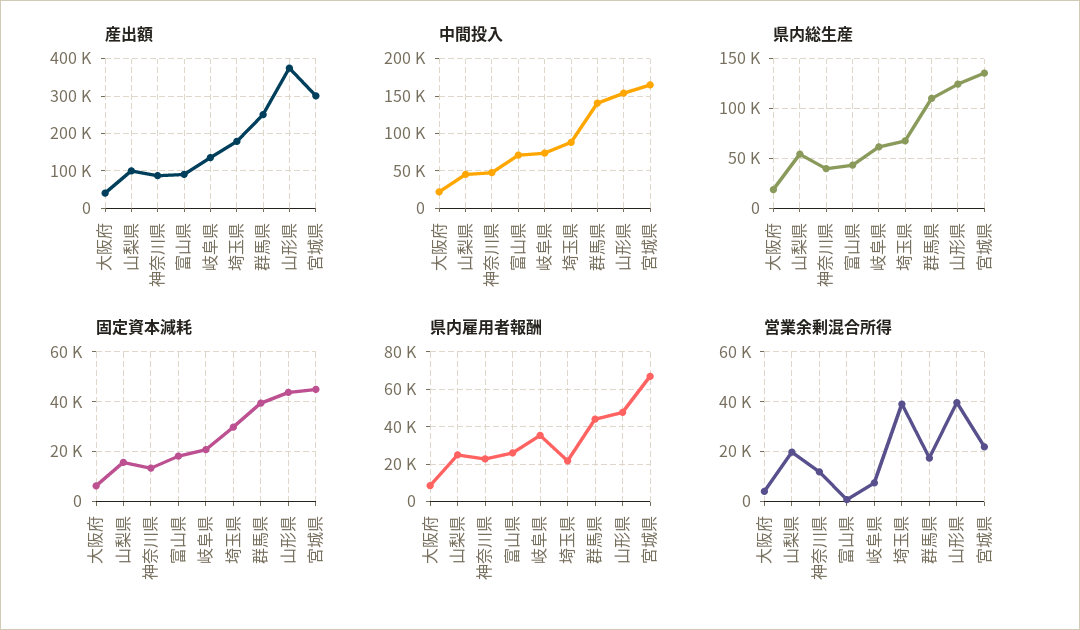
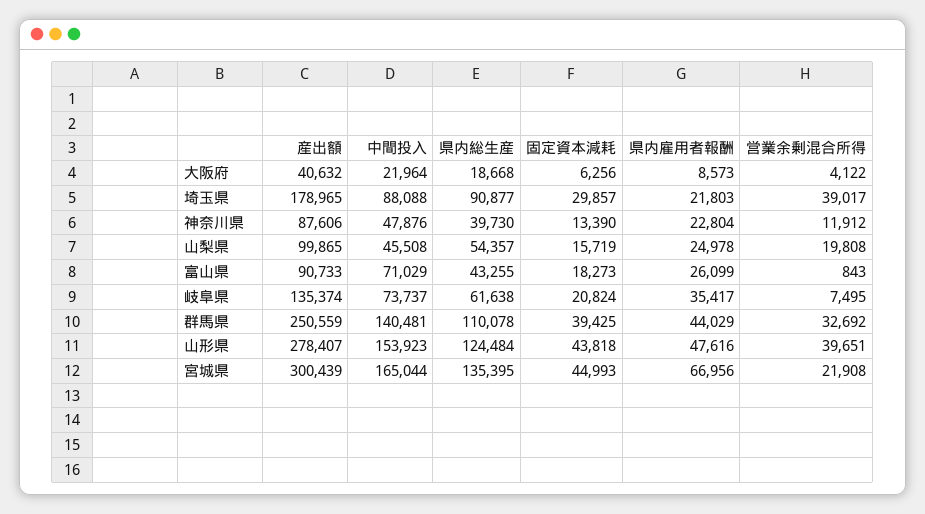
産出額, 山形県: 380000 -> 278407
県内総生産, 埼玉県: 70000 -> 90877
営業余剰混合所得, 群馬県: 17500 -> 32692

